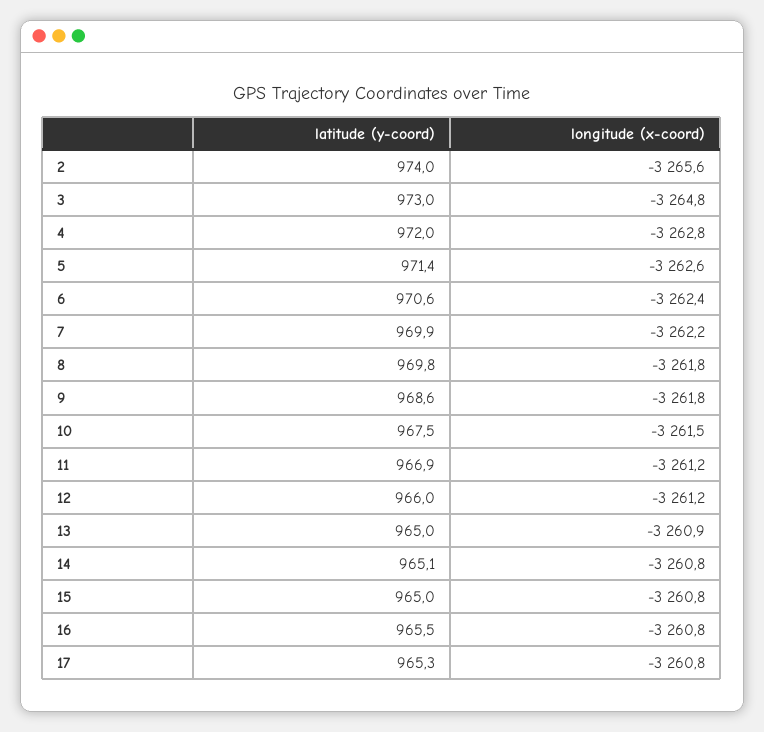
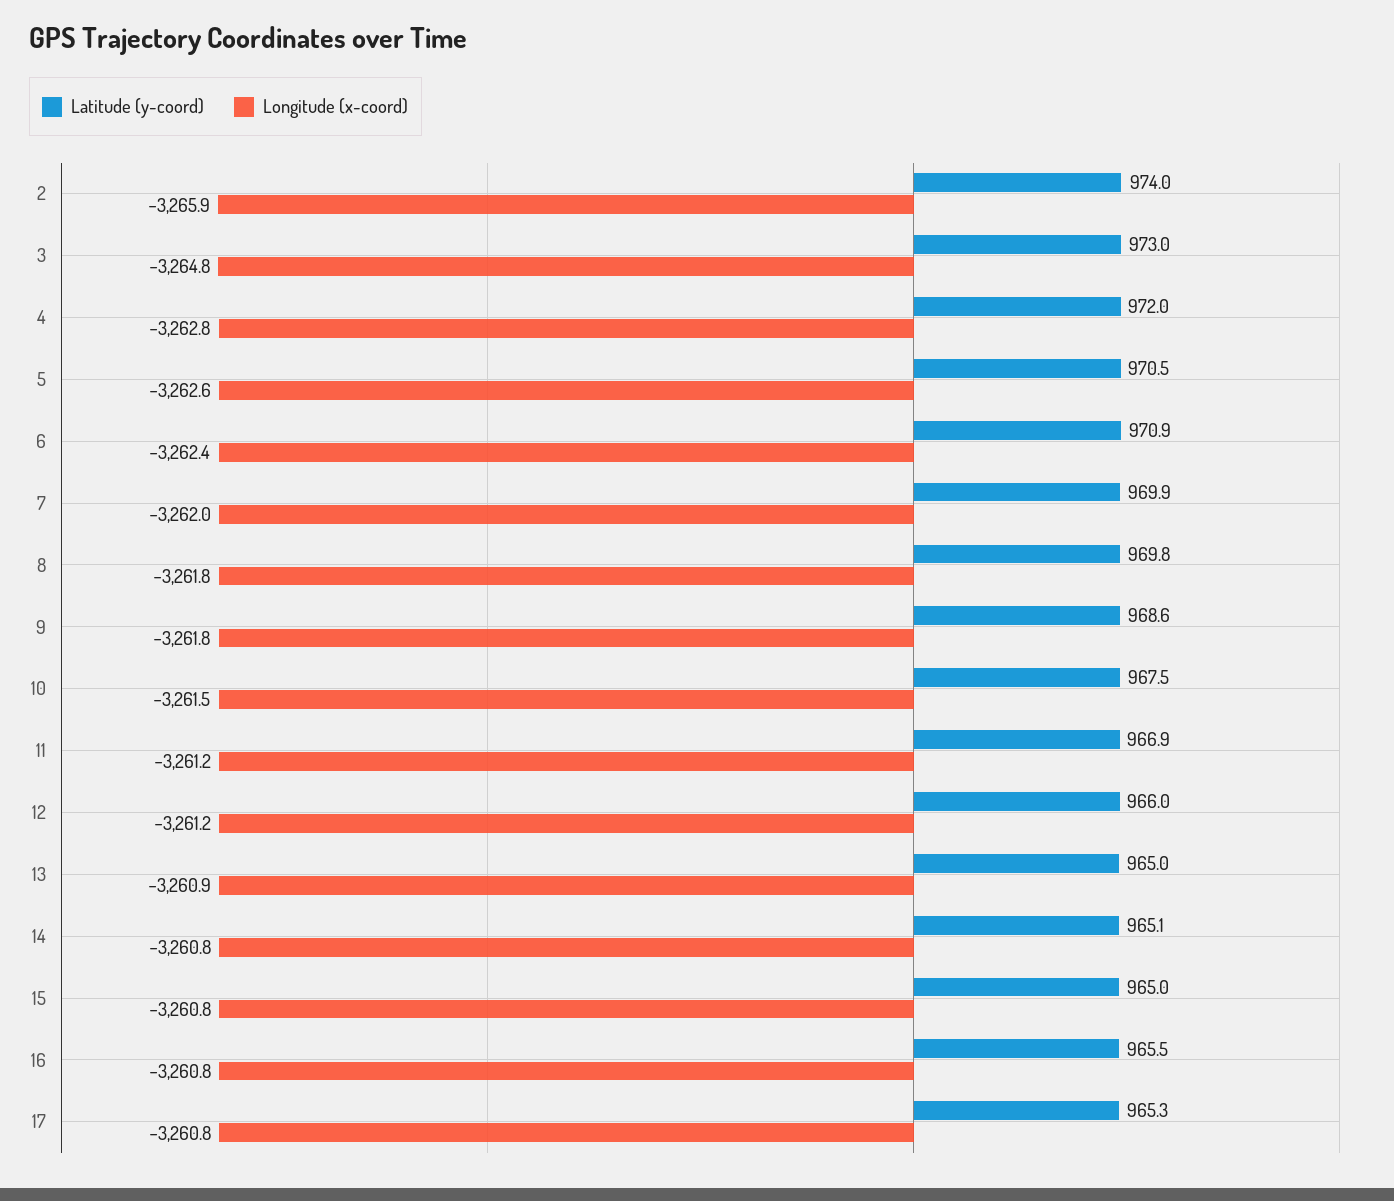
longitude (x-coord), 2: -3265.6 -> -3265.9
latitude (y-coord), 5: 971.4 -> 970.5
latitude (y-coord), 6: 970.6 -> 970.9
longitude (x-coord), 7: -3262.2 -> -3262

